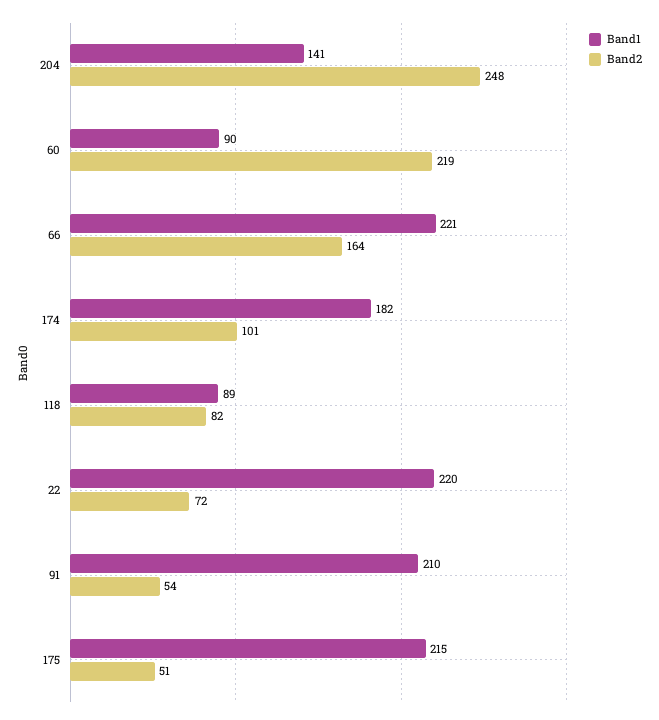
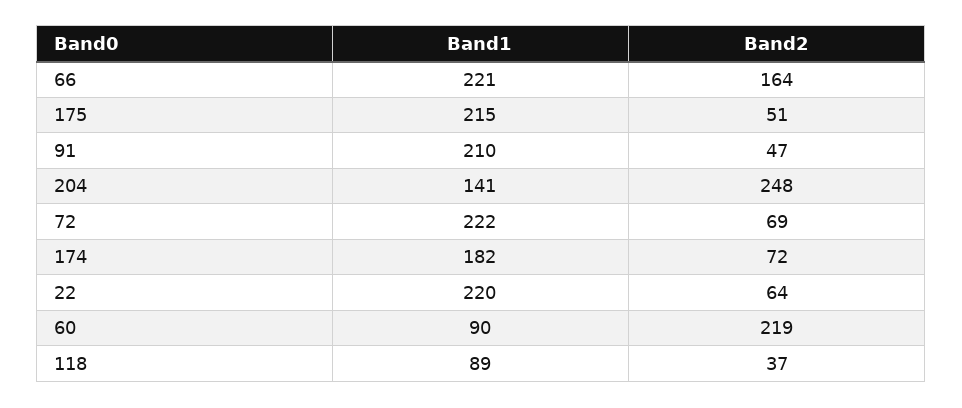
Band2, 174: 101 -> 72
Band2, 118: 82 -> 37
Band2, 22: 72 -> 64
Band2, 91: 54 -> 47
Band1, 72: none -> 222
Band2, 72: none -> 69

